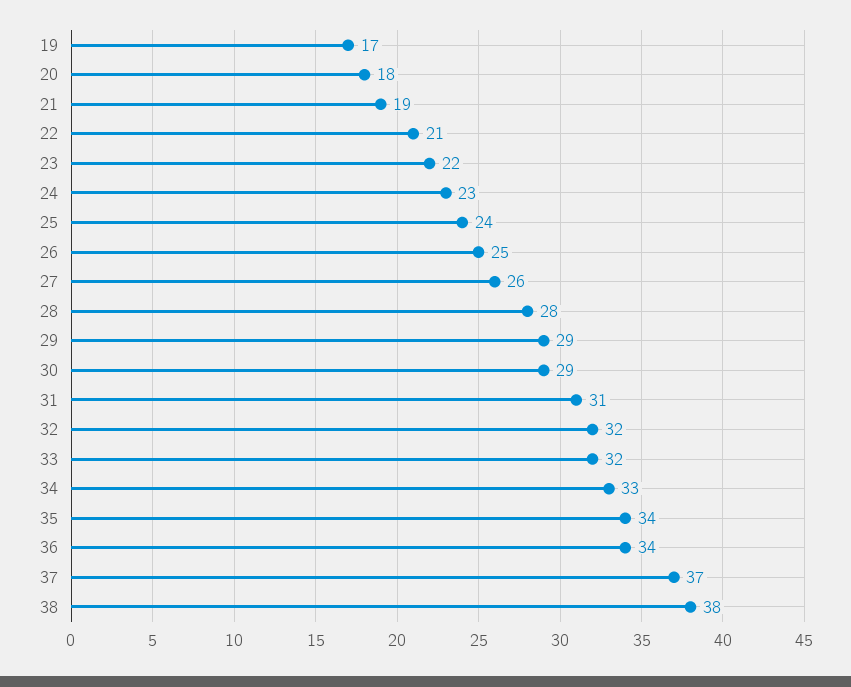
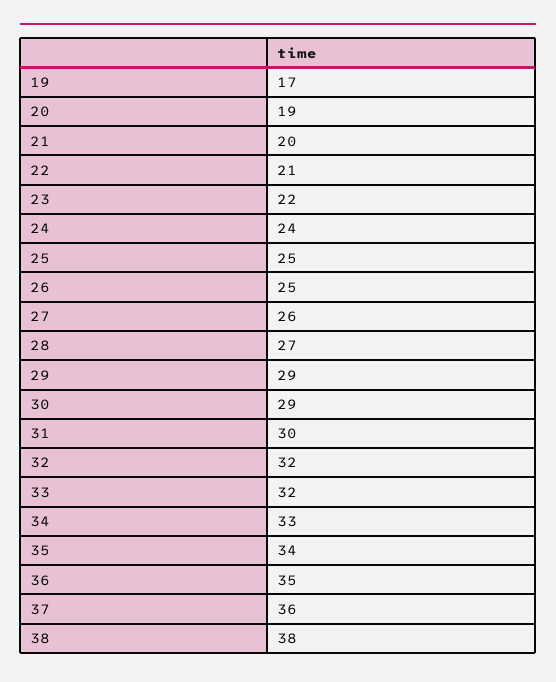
20: 18 -> 19
21: 19 -> 20
24: 23 -> 24
25: 24 -> 25
28: 28 -> 27
31: 31 -> 30
36: 34 -> 35
37: 37 -> 36

